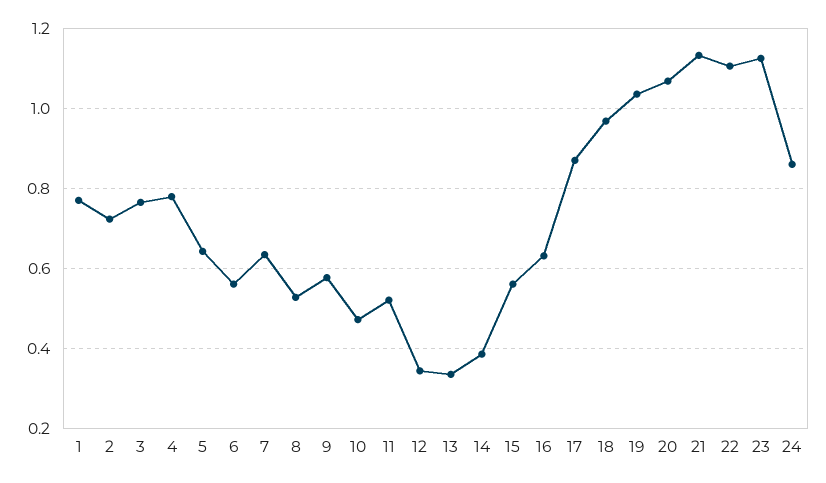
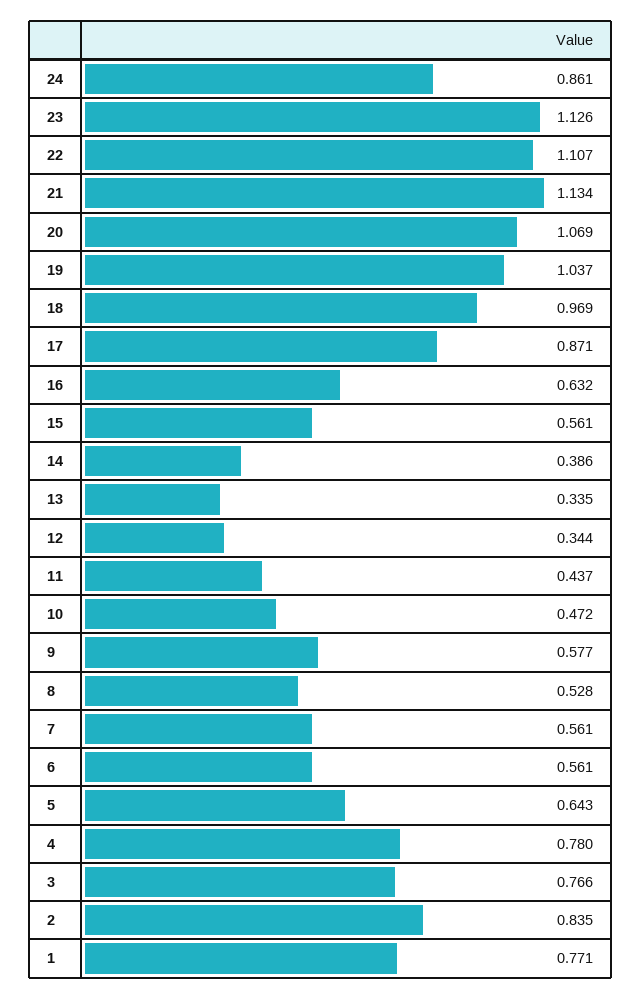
2: 0.72 -> 0.835
7: 0.64 -> 0.561
11: 0.52 -> 0.437

